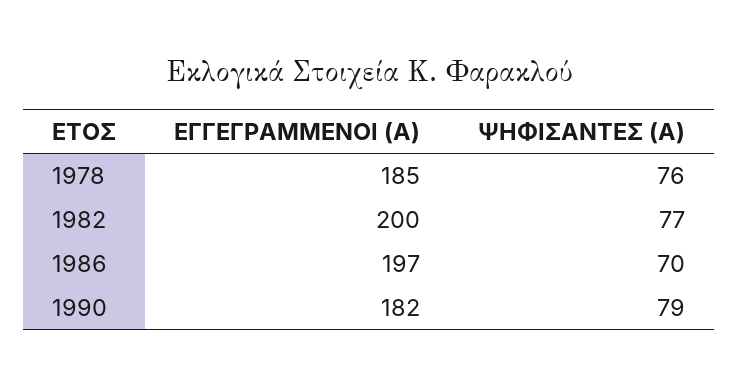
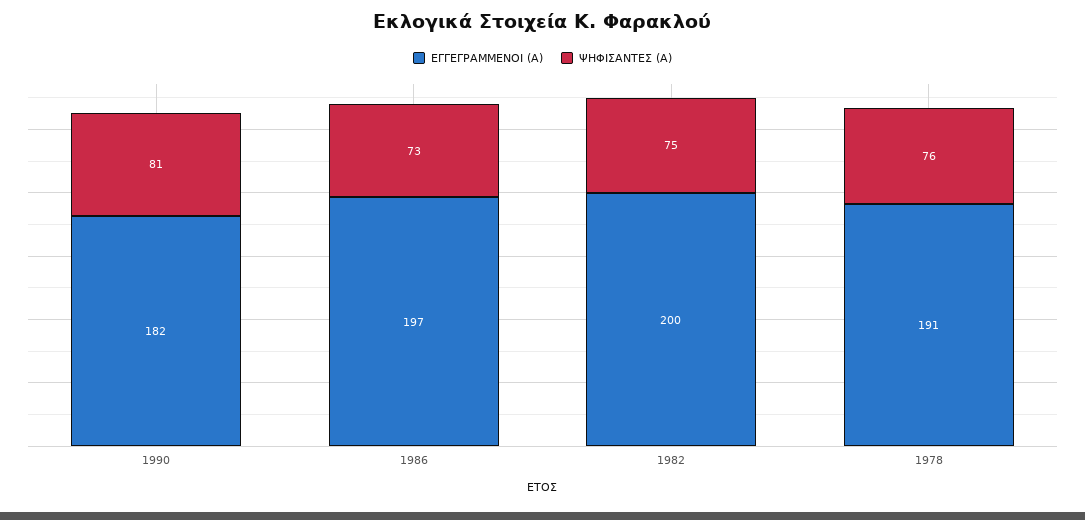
ΕΓΓΕΓΡΑΜΜΕΝΟΙ (Α), 1978: 185 -> 191
ΨΗΦΙΣΑΝΤΕΣ (Α), 1982: 77 -> 75
ΨΗΦΙΣΑΝΤΕΣ (Α), 1986: 70 -> 73
ΨΗΦΙΣΑΝΤΕΣ (Α), 1990: 79 -> 81

